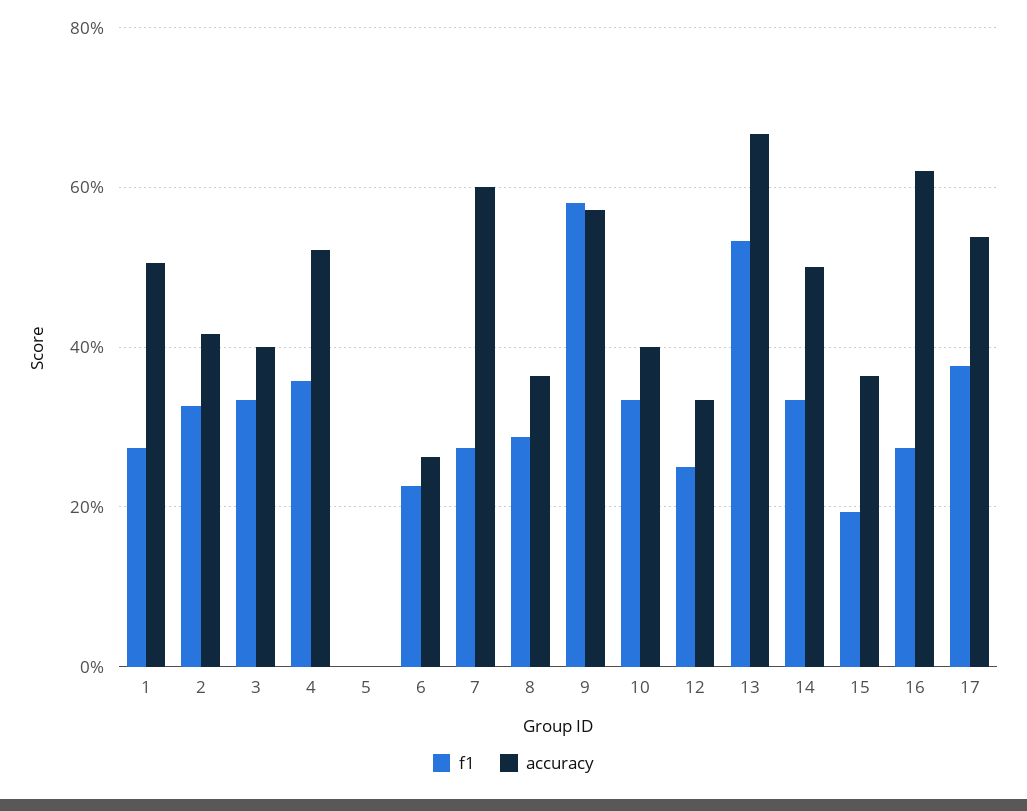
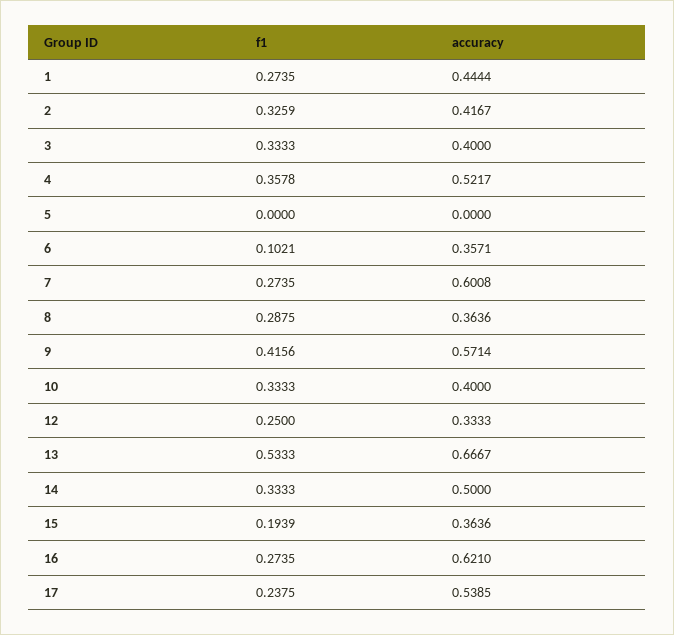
accuracy, 1: 0.5 -> 0.4444
f1, 6: 0.22 -> 0.1021
accuracy, 6: 0.26 -> 0.3571
f1, 9: 0.58 -> 0.4156
f1, 17: 0.38 -> 0.2375

